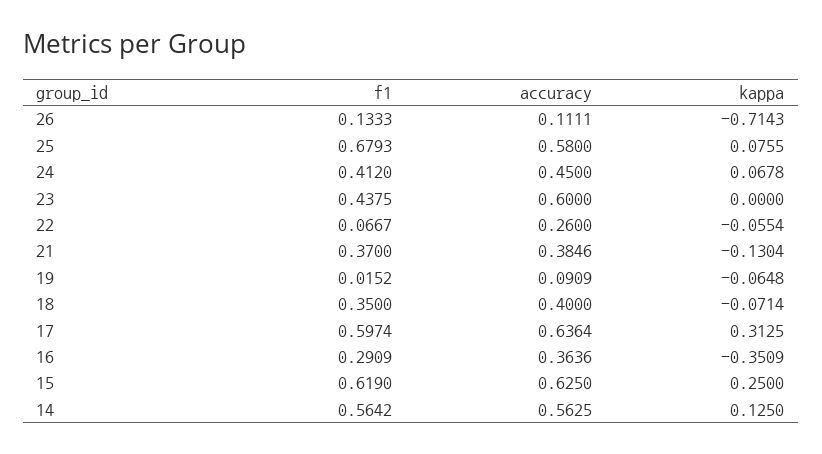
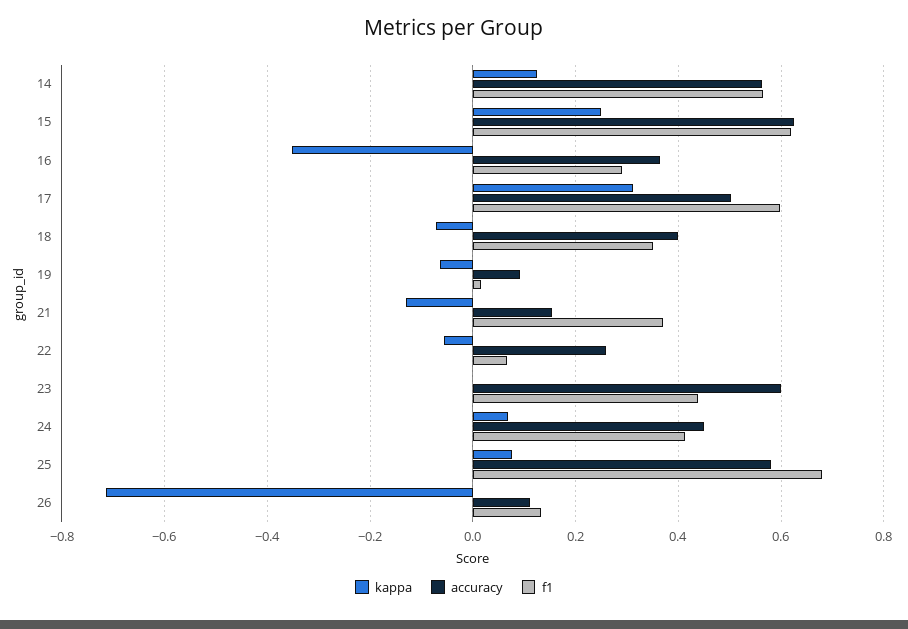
accuracy, 21: 0.3846 -> 0.16
accuracy, 17: 0.6364 -> 0.5

